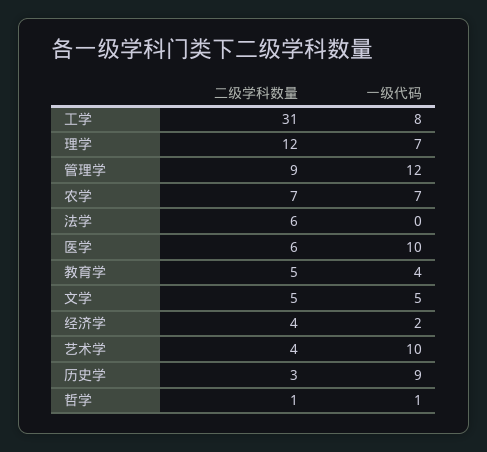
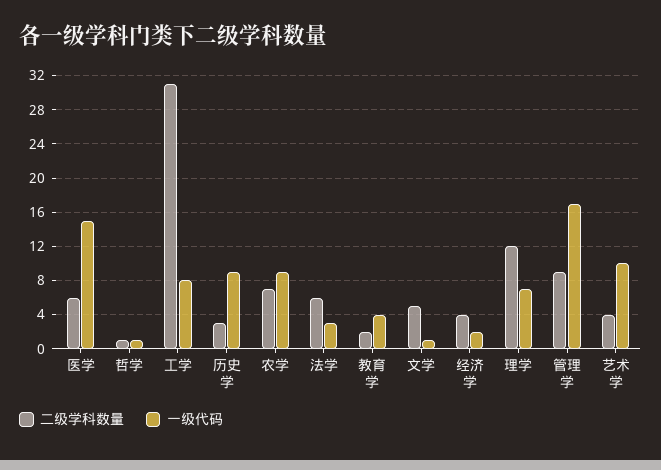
一级代码, 管理学: 12 -> 17
一级代码, 农学: 7 -> 9
一级代码, 法学: 0 -> 3
一级代码, 医学: 10 -> 15
二级学科数量, 教育学: 5 -> 2
一级代码, 文学: 5 -> 1

